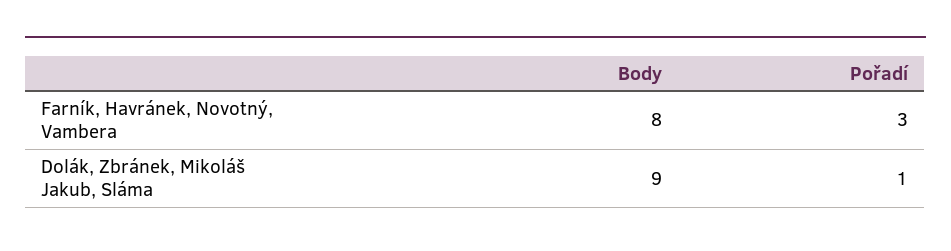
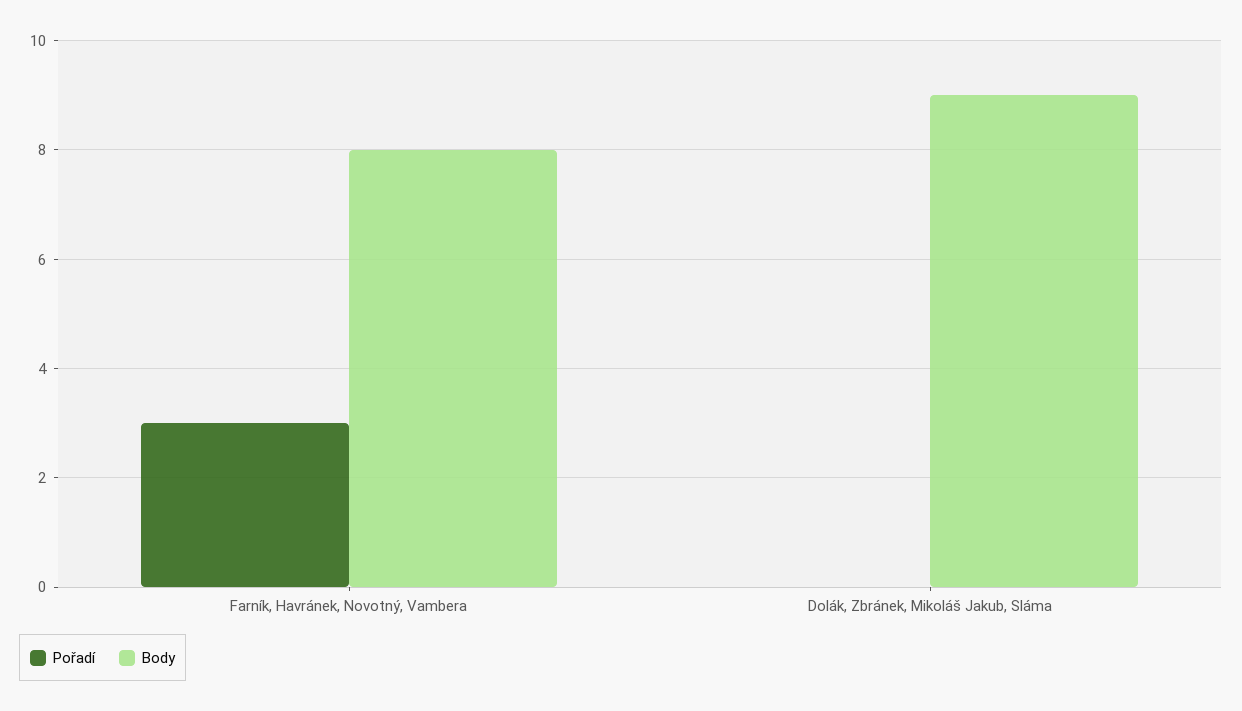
Pořadí, Dolák, Zbránek, Mikoláš Jakub, Sláma: 1 -> 0

